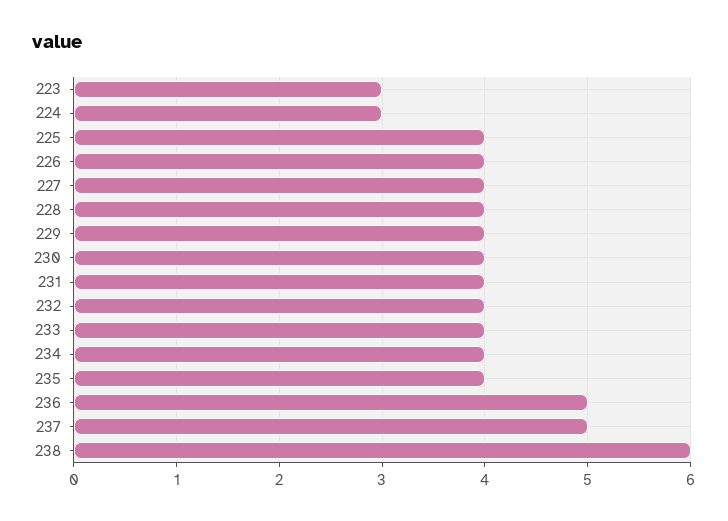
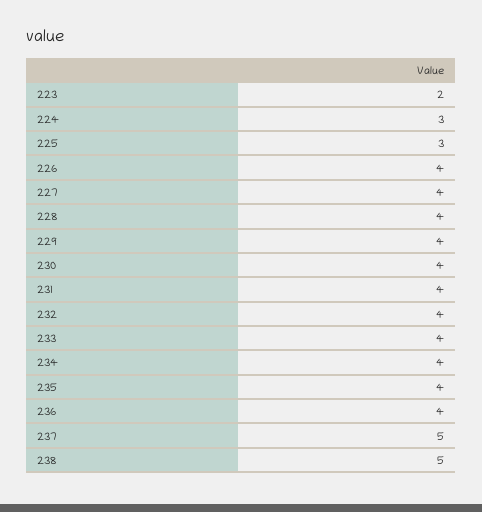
223: 3 -> 2
225: 4 -> 3
236: 5 -> 4
238: 6 -> 5

